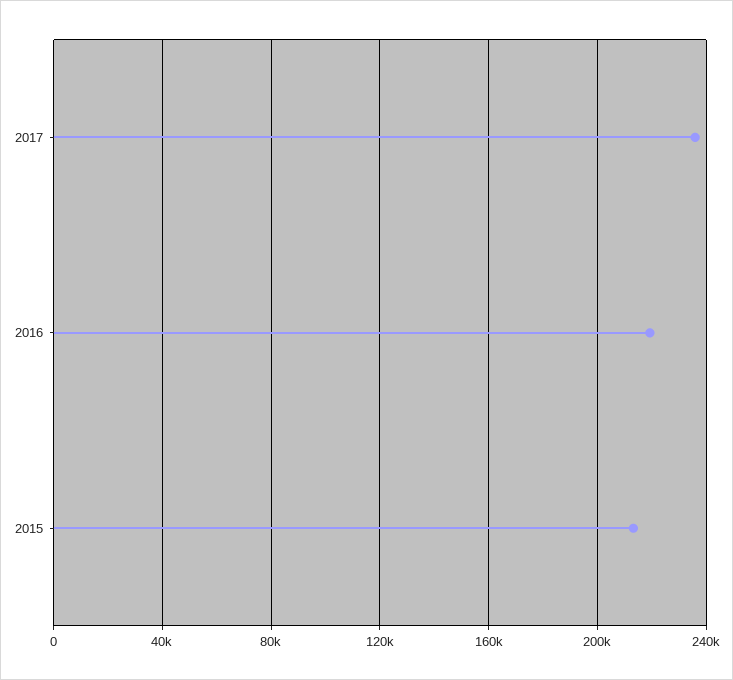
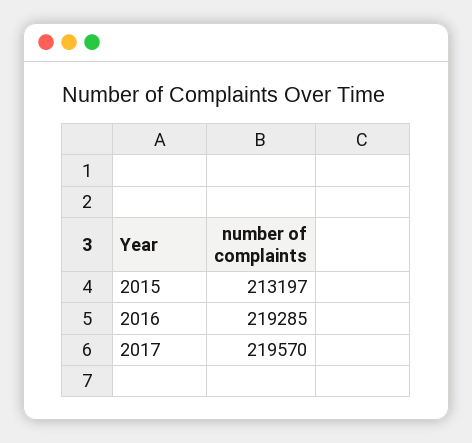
2017: 235000 -> 219570

